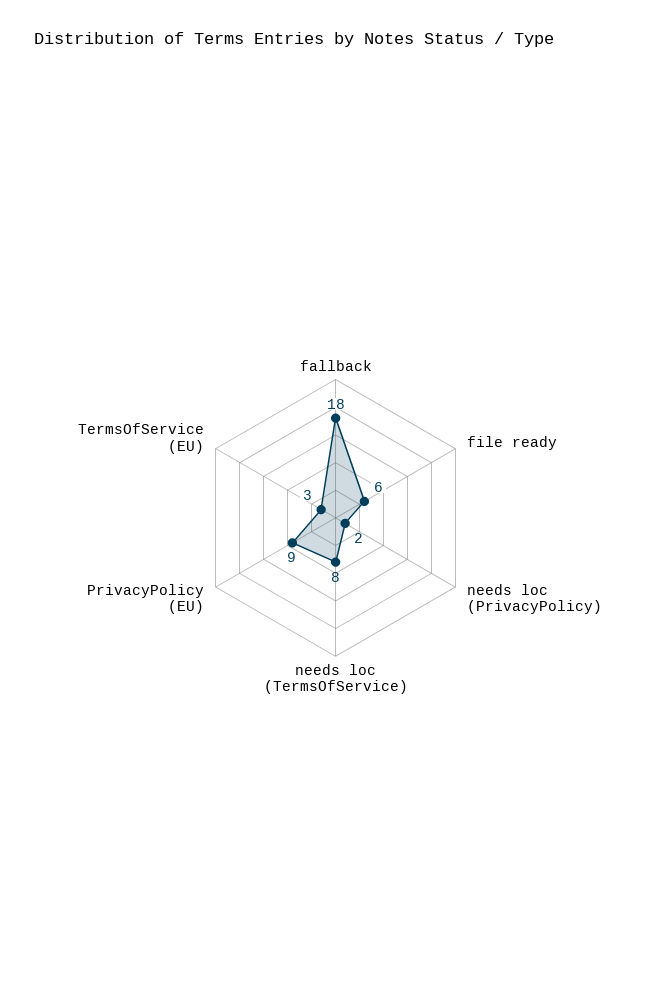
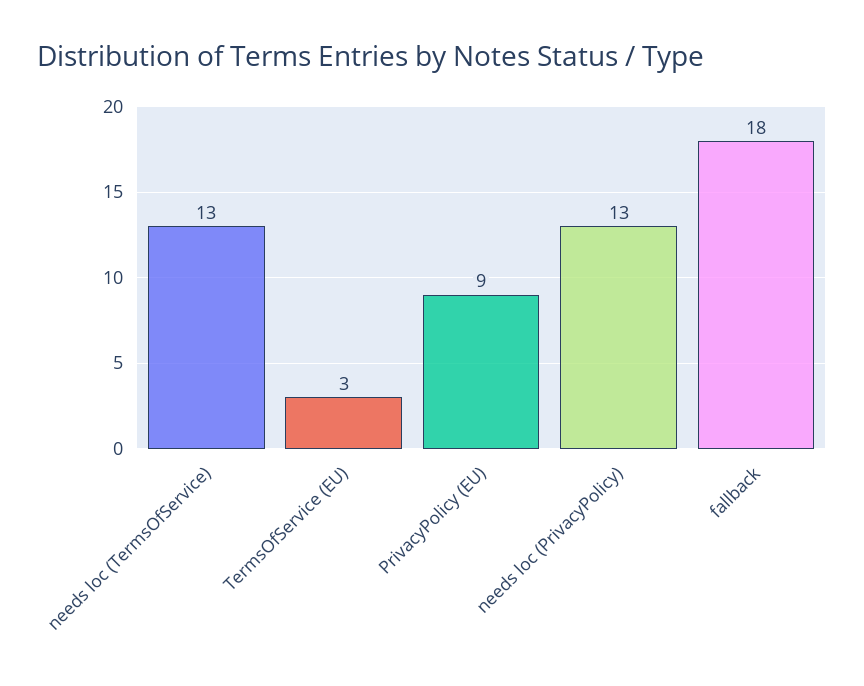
file ready: 6 -> none
needs loc (PrivacyPolicy): 2 -> 13
needs loc (TermsOfService): 8 -> 13

